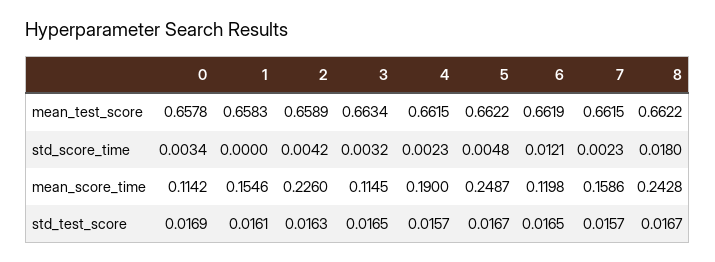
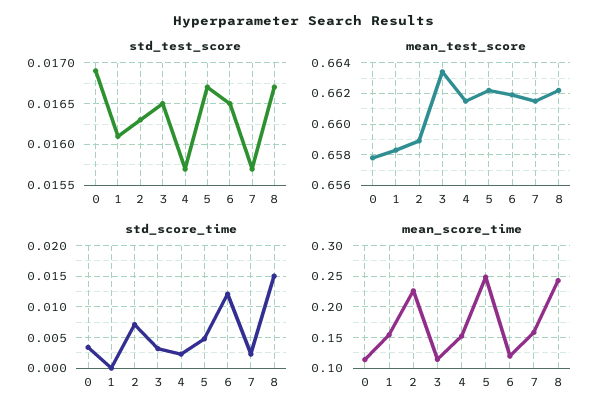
std_score_time, 2: 0.0042 -> 0.007
std_score_time, 8: 0.018 -> 0.015
mean_score_time, 4: 0.19 -> 0.15

